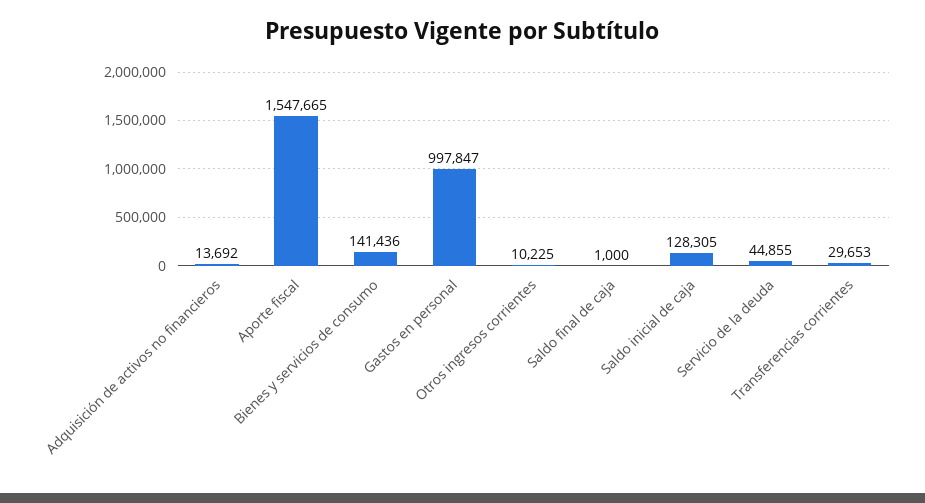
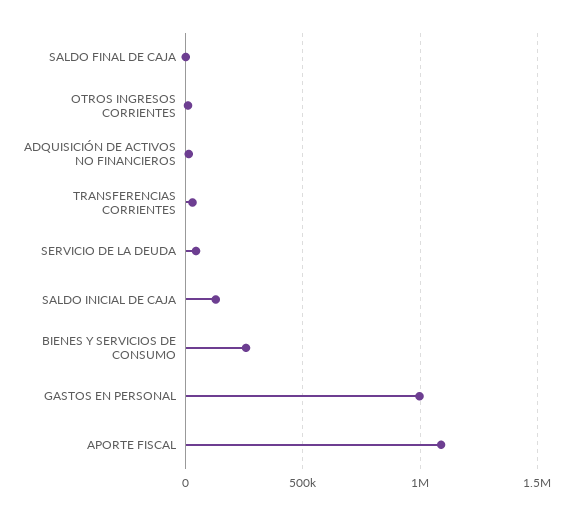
Aporte fiscal: 1547665 -> 1100000
Bienes y servicios de consumo: 141436 -> 250000

